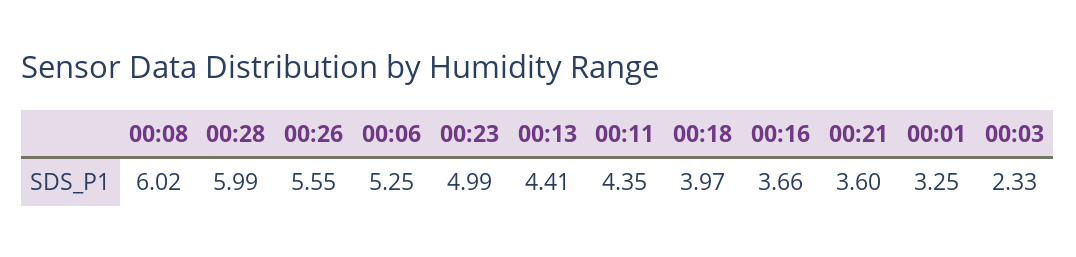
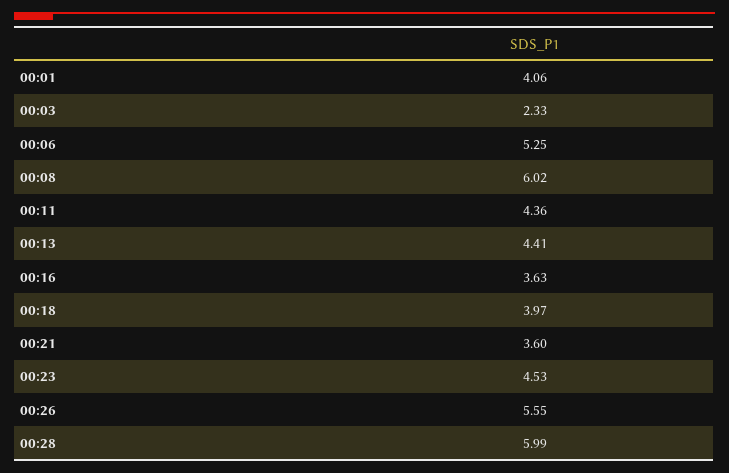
00:23: 4.99 -> 4.53
00:11: 4.35 -> 4.36
00:16: 3.66 -> 3.63
00:01: 3.25 -> 4.06

